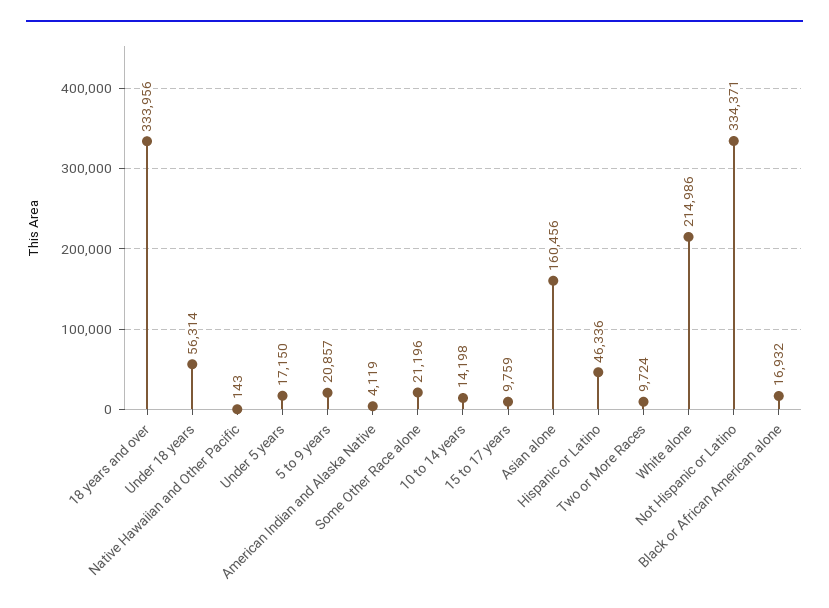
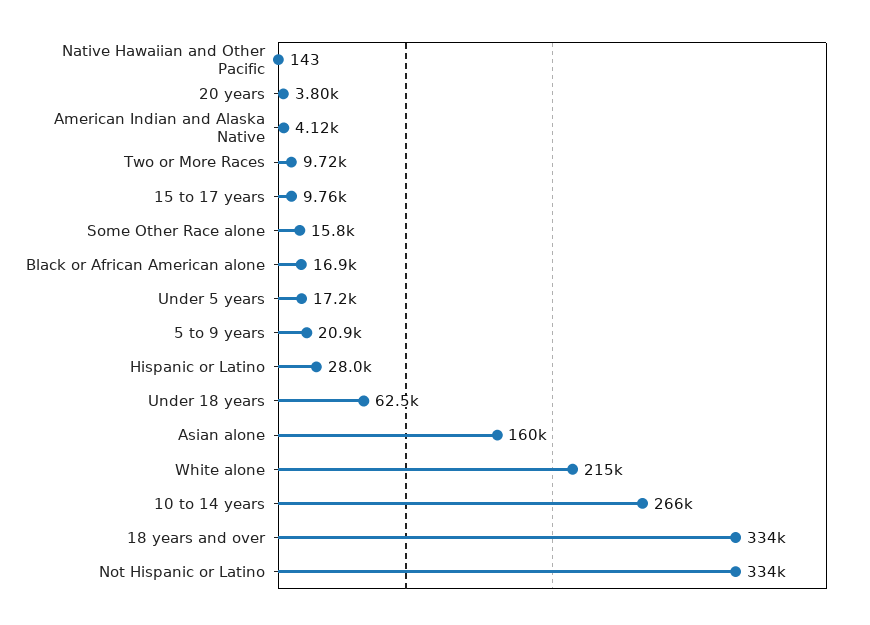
Under 18 years: 56314 -> 62500
Some Other Race alone: 21196 -> 15800
10 to 14 years: 14198 -> 266000
Hispanic or Latino: 46336 -> 28000
20 years: none -> 3800

